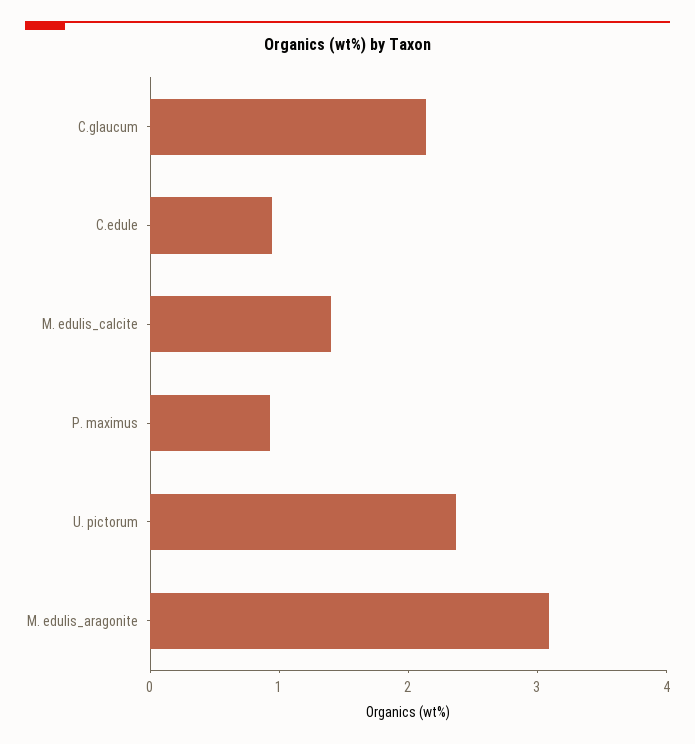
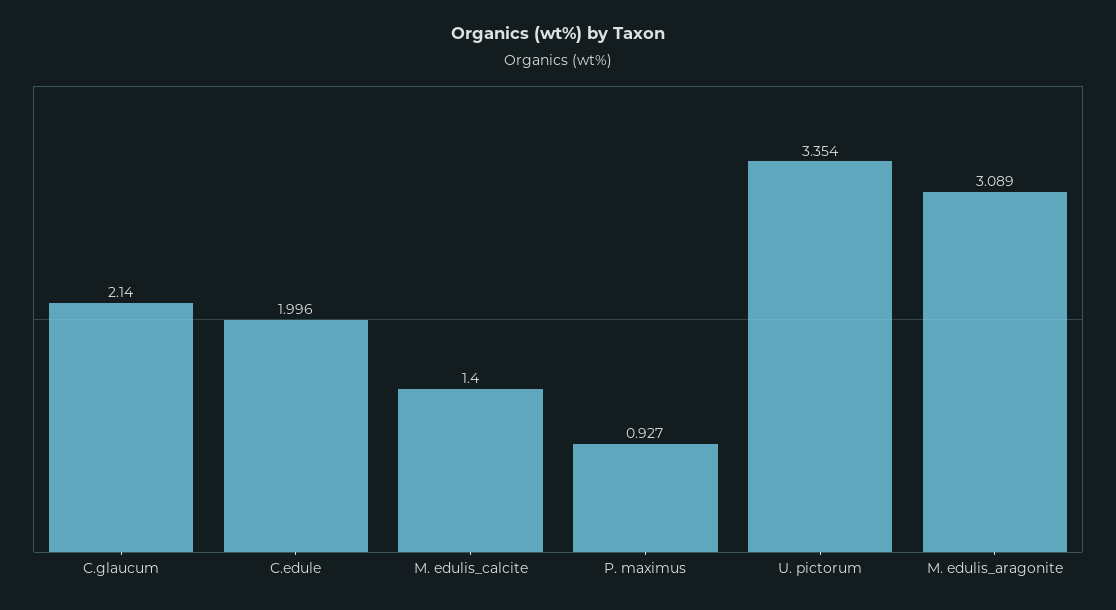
C.edule: 1 -> 1.996
U. pictorum: 2.4 -> 3.354

